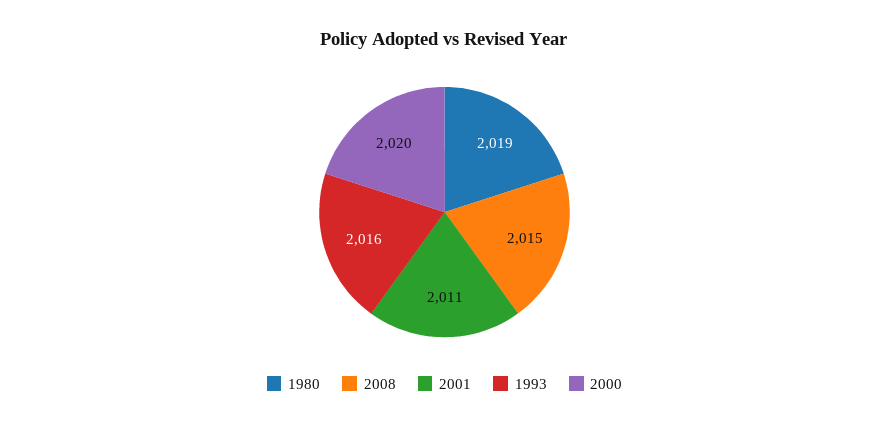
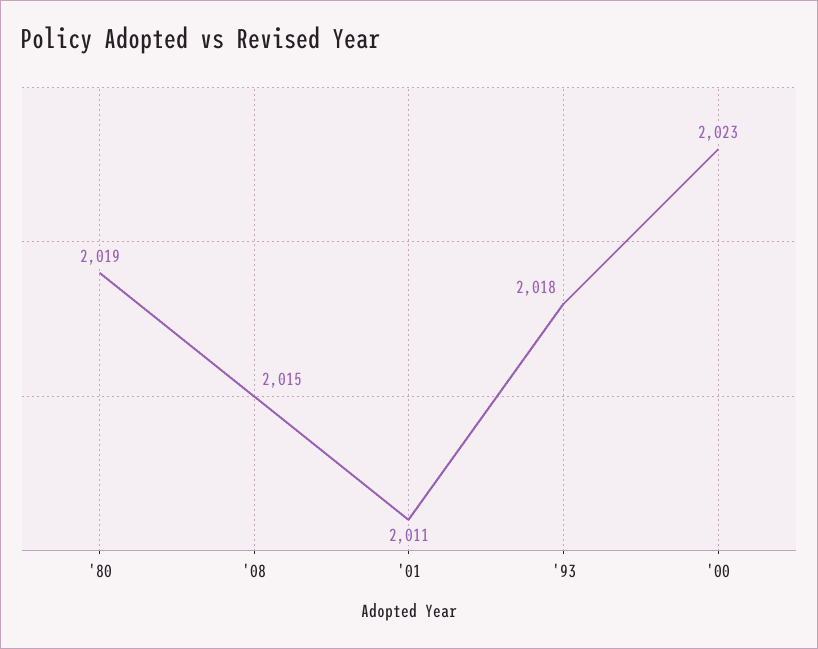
1993: 2016 -> 2018
2000: 2020 -> 2023

